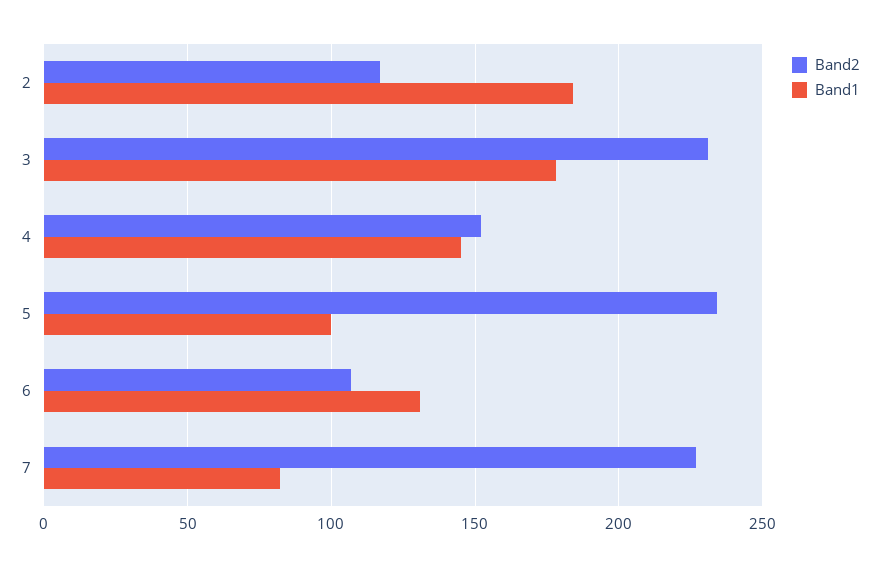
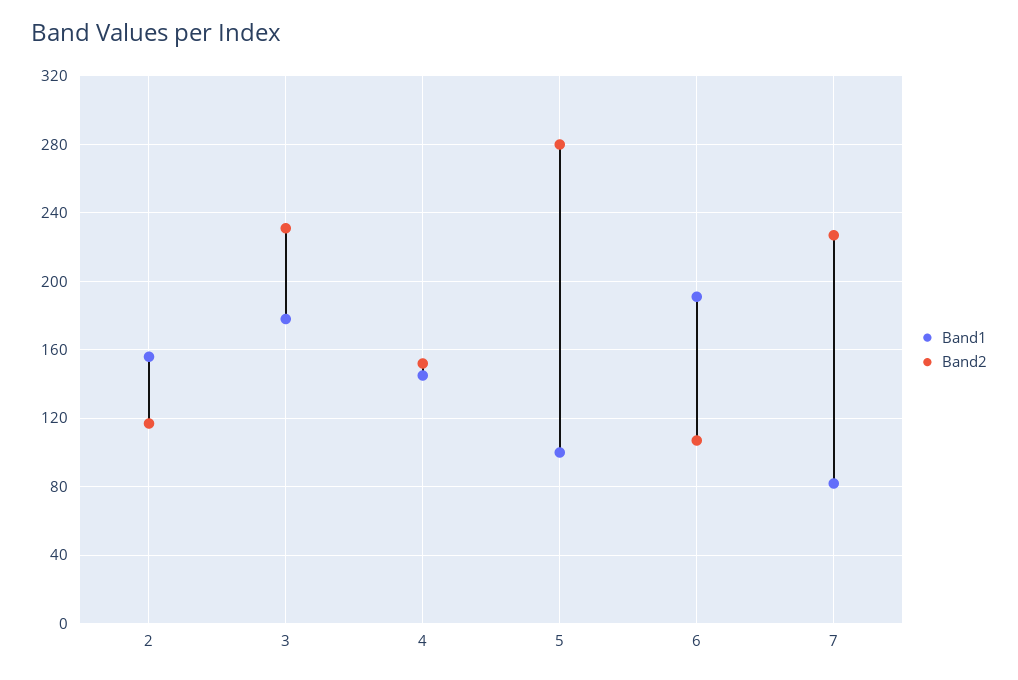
Band1, 2: 185 -> 155
Band2, 5: 235 -> 280
Band1, 6: 130 -> 190

